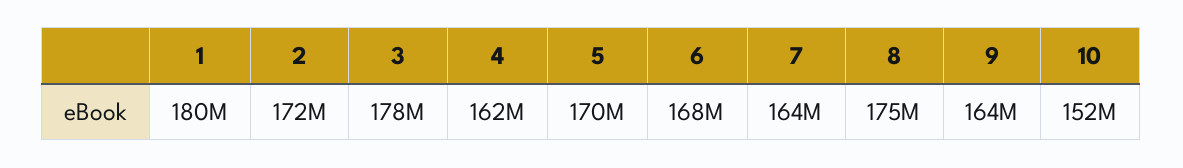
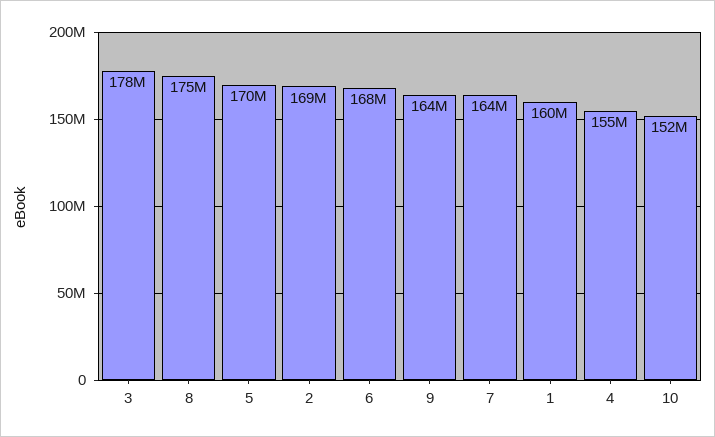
1: 180000000 -> 160000000
2: 172000000 -> 169000000
4: 162000000 -> 155000000

